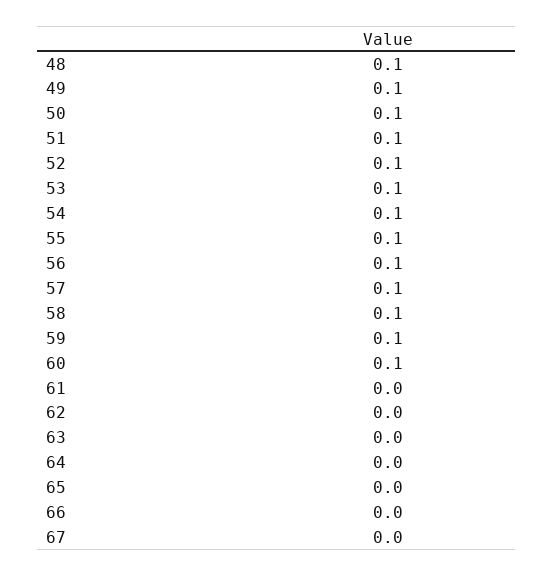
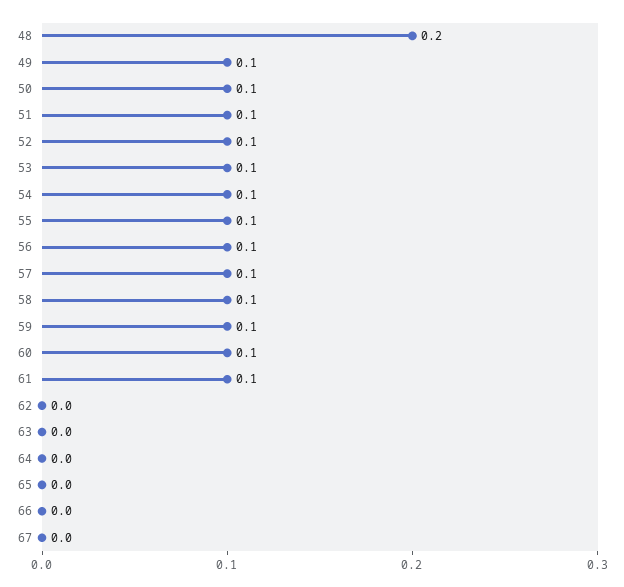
48: 0.1 -> 0.2
61: 0 -> 0.1

